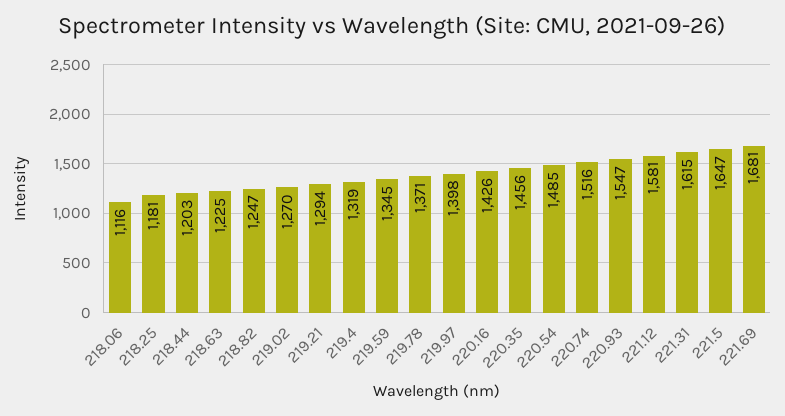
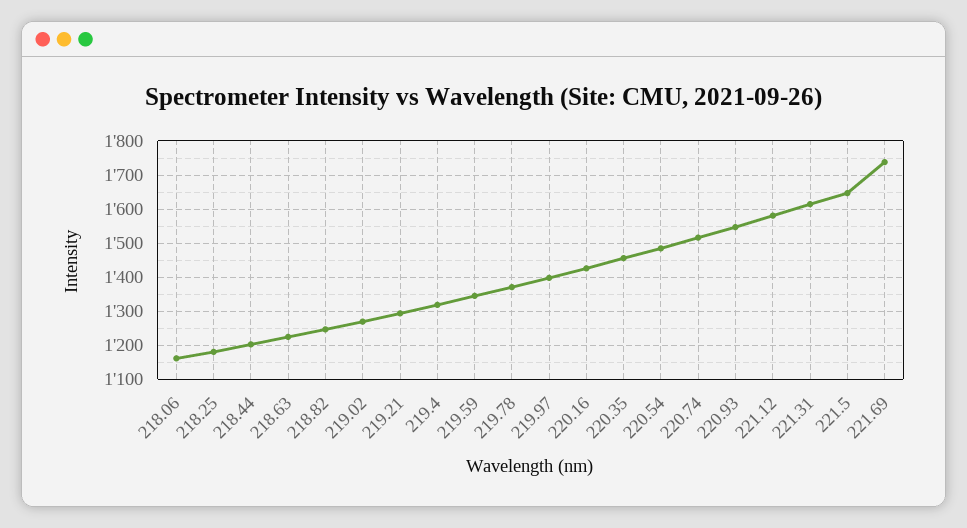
218.06: 1116 -> 1160
221.69: 1681 -> 1740

